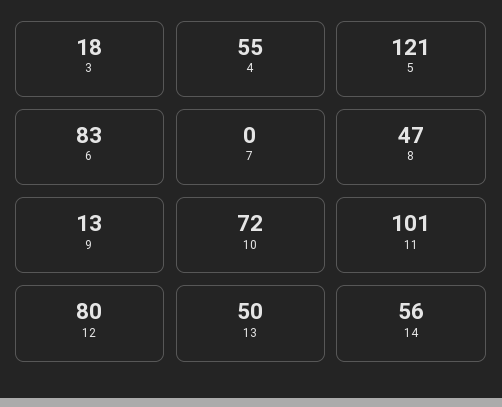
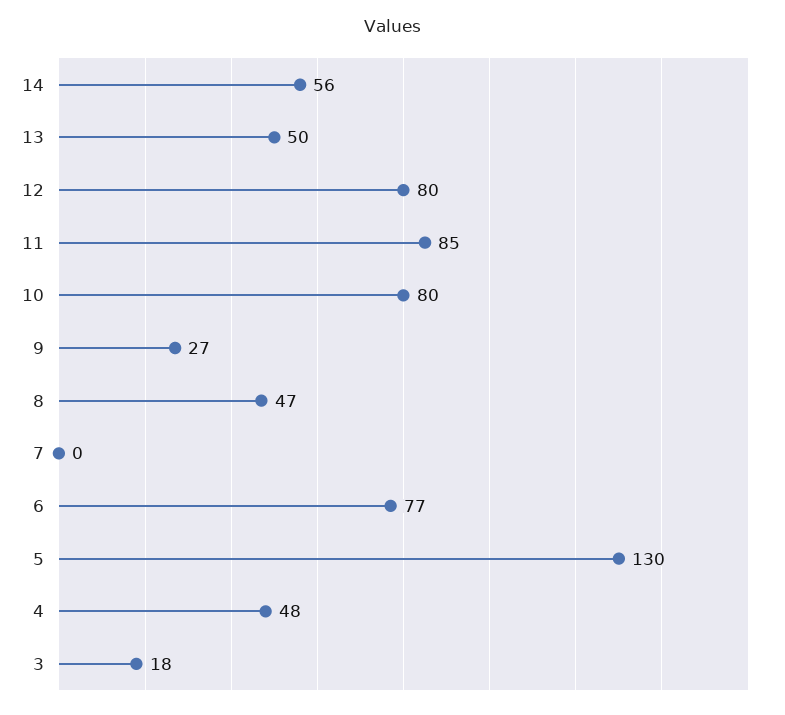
4: 55 -> 48
5: 121 -> 130
6: 83 -> 77
9: 13 -> 27
10: 72 -> 80
11: 101 -> 85

